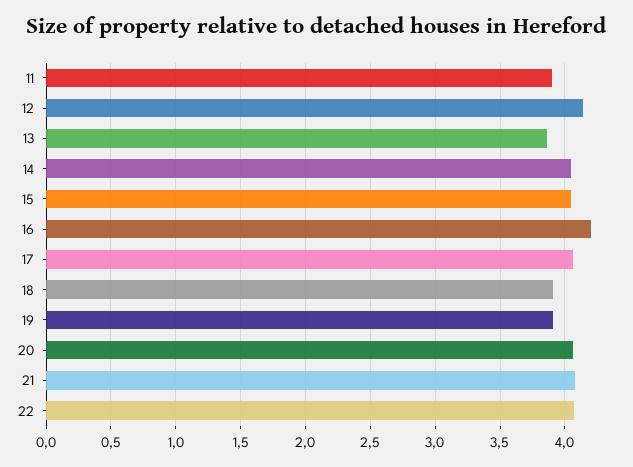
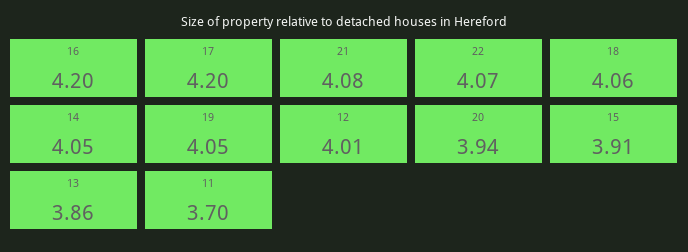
11: 3.9 -> 3.7
12: 4.15 -> 4.01
15: 4.05 -> 3.91
17: 4.05 -> 4.2
18: 3.9 -> 4.06
19: 3.9 -> 4.05
20: 4.05 -> 3.94

